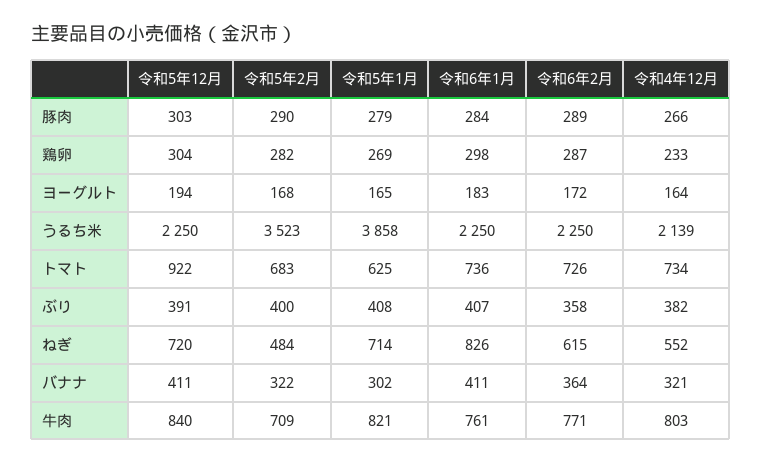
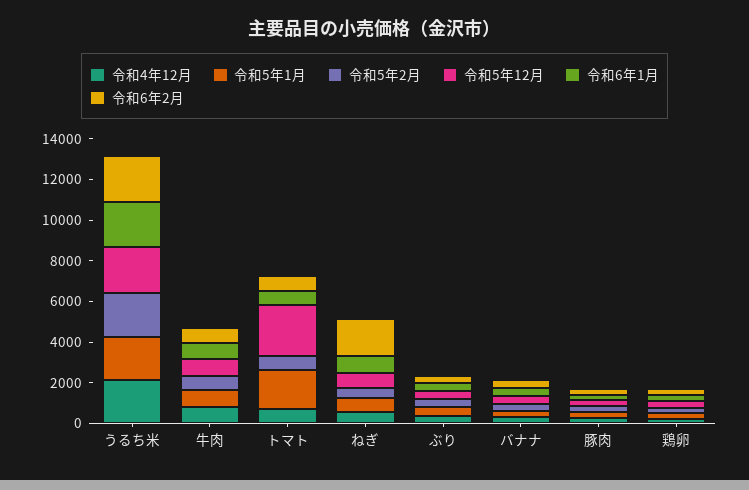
令和5年12月, ヨーグルト: 194 -> none
令和5年2月, ヨーグルト: 168 -> none
令和5年1月, ヨーグルト: 165 -> none
令和6年1月, ヨーグルト: 183 -> none
令和6年2月, ヨーグルト: 172 -> none
令和4年12月, ヨーグルト: 164 -> none
令和5年2月, うるち米: 3523 -> 2000
令和5年1月, うるち米: 3858 -> 2000
令和5年12月, トマト: 922 -> 2500
令和5年1月, トマト: 625 -> 2000
令和6年2月, ねぎ: 615 -> 2000

